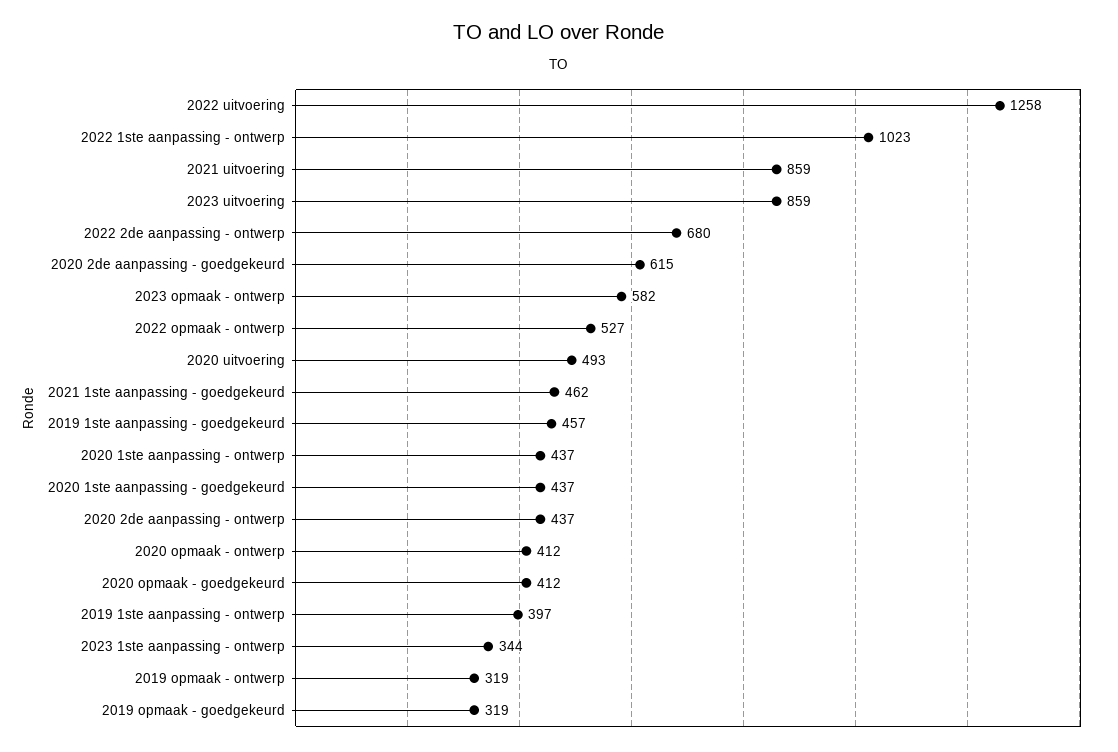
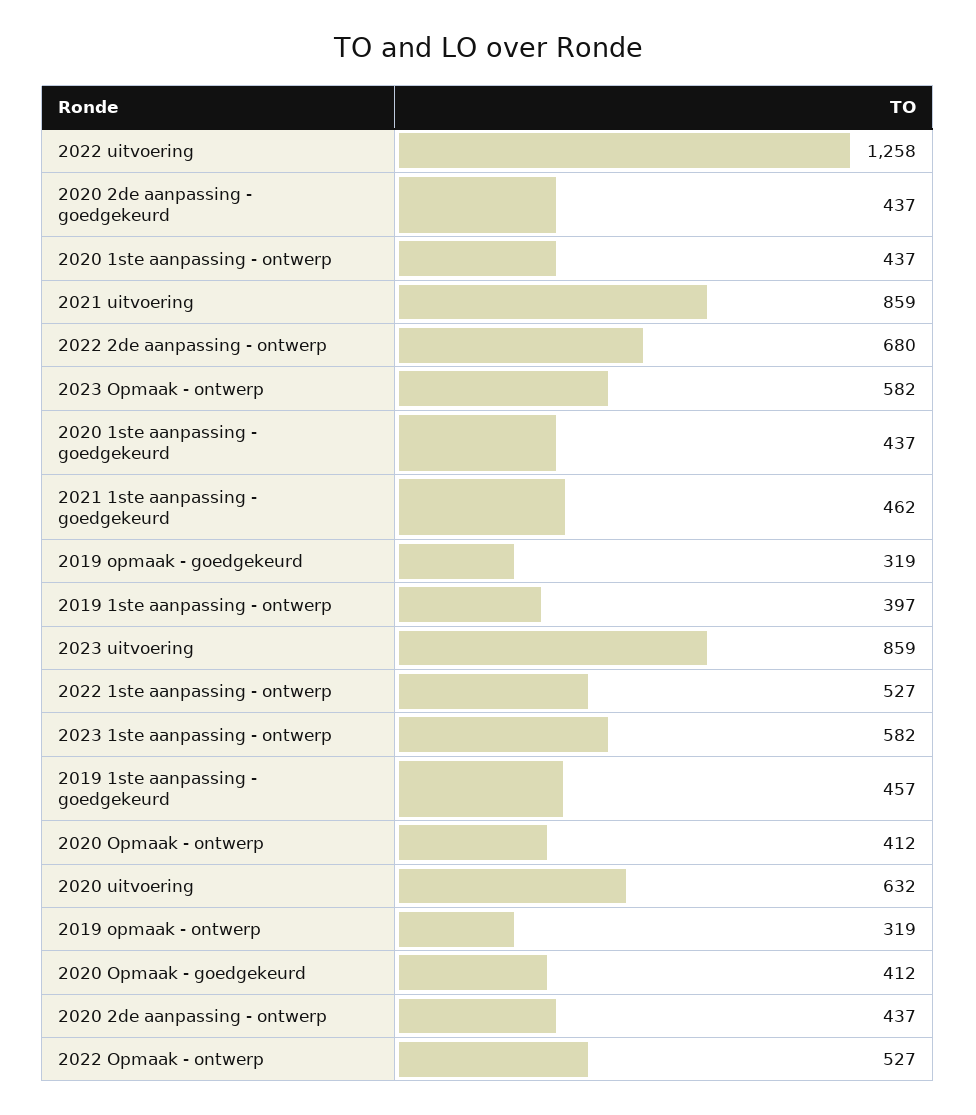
2022 1ste aanpassing - ontwerp: 1023 -> 527
2020 2de aanpassing - goedgekeurd: 615 -> 437
2020 uitvoering: 493 -> 632
2023 1ste aanpassing - ontwerp: 344 -> 582

